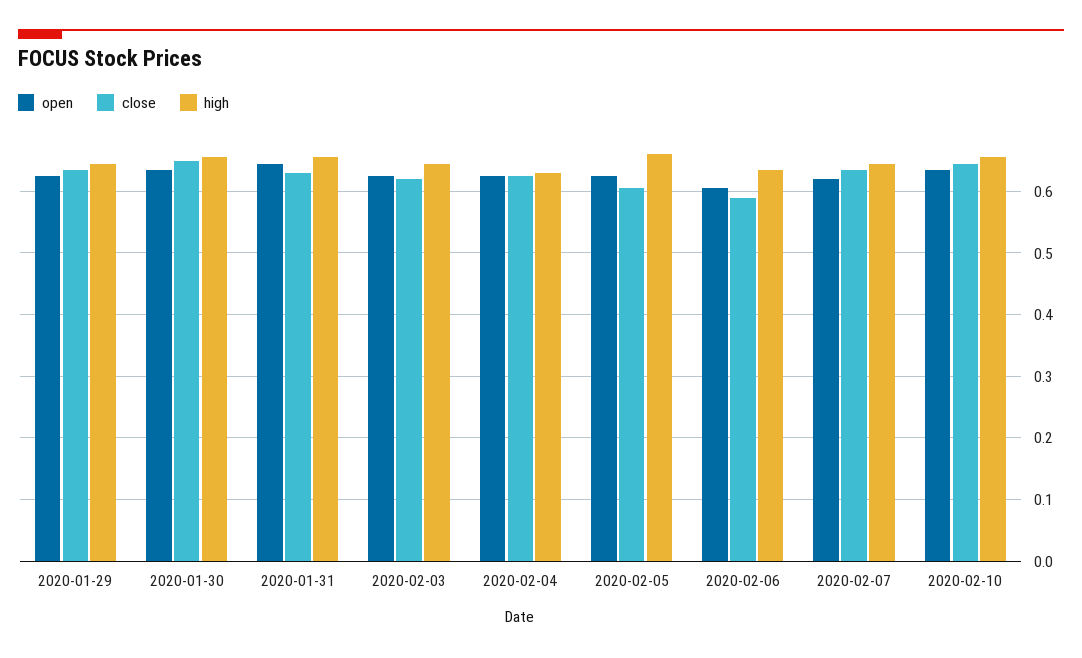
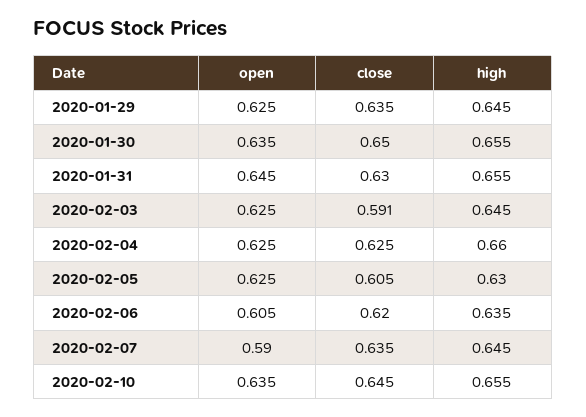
close, 2020-02-03: 0.62 -> 0.591
high, 2020-02-04: 0.63 -> 0.66
high, 2020-02-05: 0.66 -> 0.63
close, 2020-02-06: 0.59 -> 0.62
open, 2020-02-07: 0.62 -> 0.59

